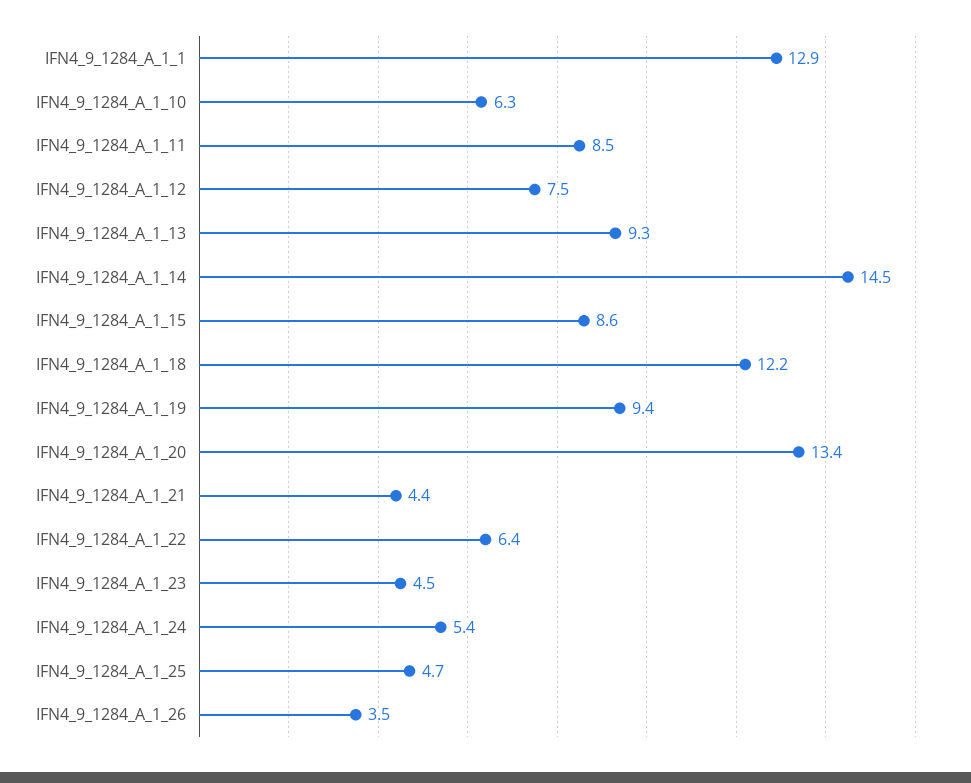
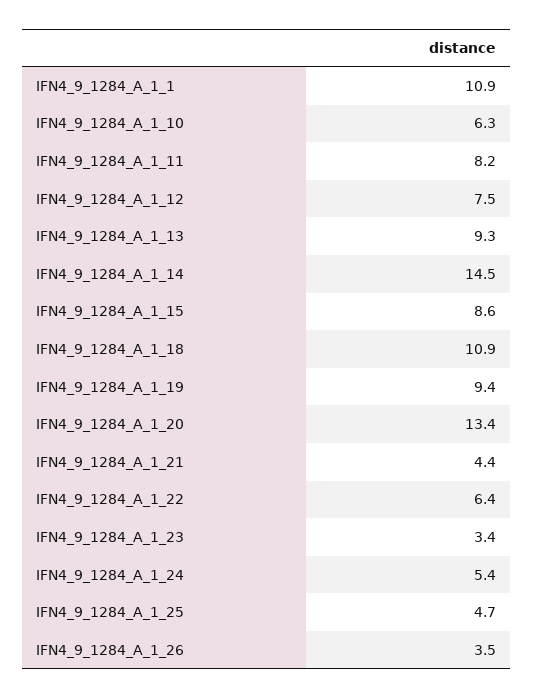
IFN4_9_1284_A_1_1: 12.9 -> 10.9
IFN4_9_1284_A_1_11: 8.5 -> 8.2
IFN4_9_1284_A_1_18: 12.2 -> 10.9
IFN4_9_1284_A_1_23: 4.5 -> 3.4

